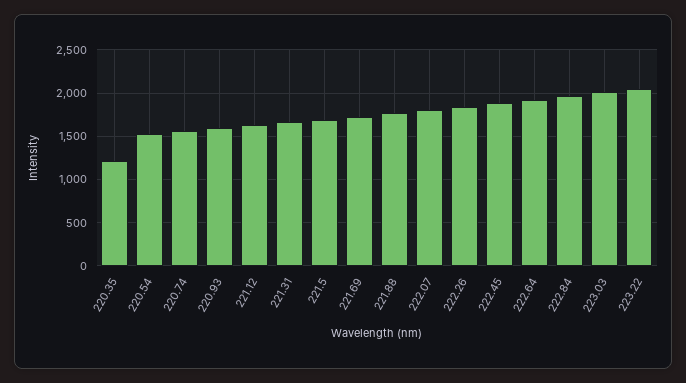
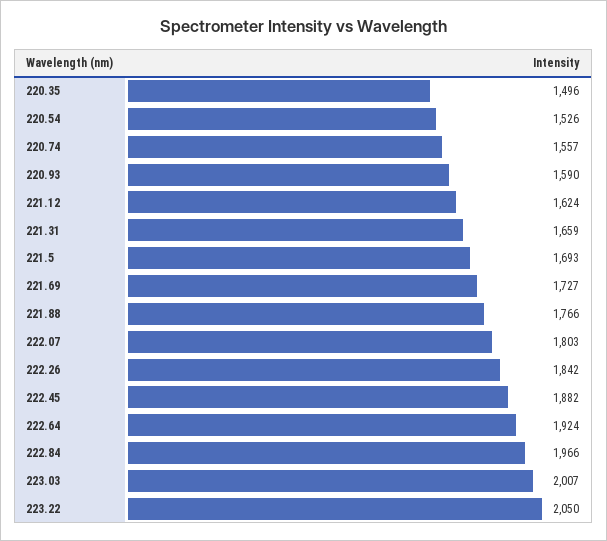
220.35: 1200 -> 1496

